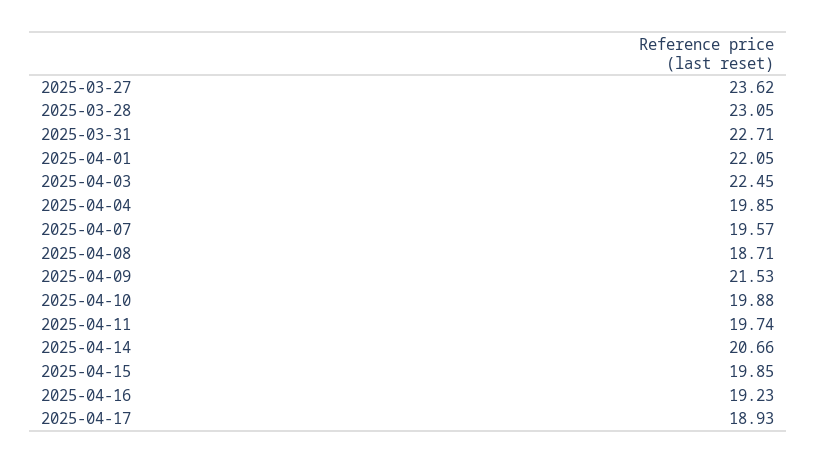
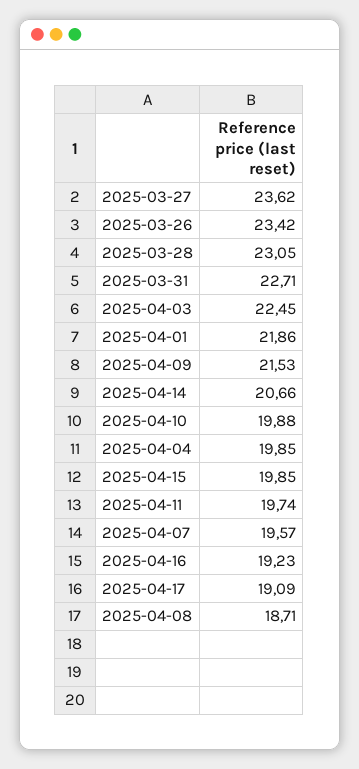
2025-04-01: 22.05 -> 21.86
2025-04-17: 18.93 -> 19.09
2025-03-26: none -> 23.42

